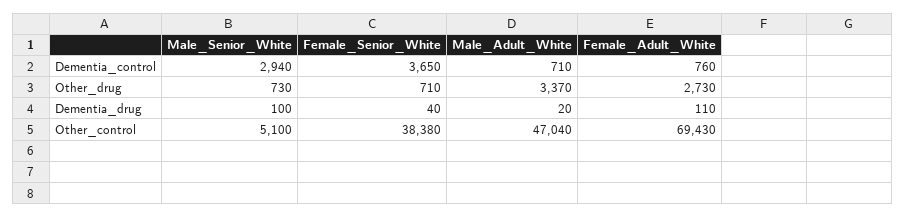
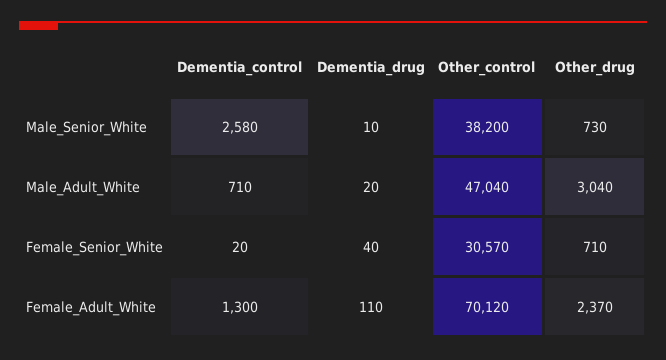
Male_Senior_White, Dementia_control: 2940 -> 2580
Female_Senior_White, Dementia_control: 3650 -> 20
Female_Adult_White, Dementia_control: 760 -> 1300
Male_Adult_White, Other_drug: 3370 -> 3040
Female_Adult_White, Other_drug: 2730 -> 2370
Male_Senior_White, Dementia_drug: 100 -> 10
Male_Senior_White, Other_control: 5100 -> 38200
Female_Senior_White, Other_control: 38380 -> 30570
Female_Adult_White, Other_control: 69430 -> 70120

